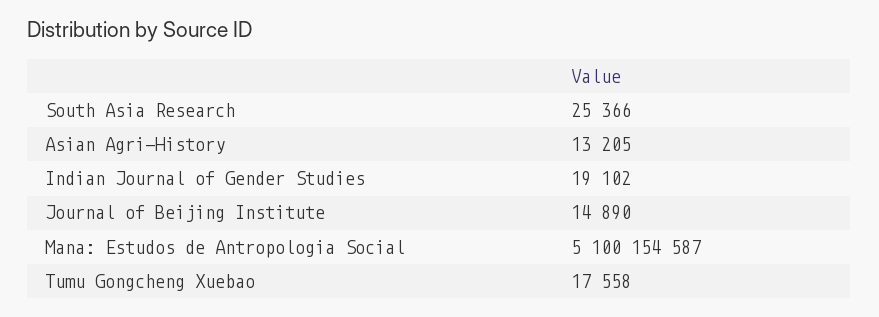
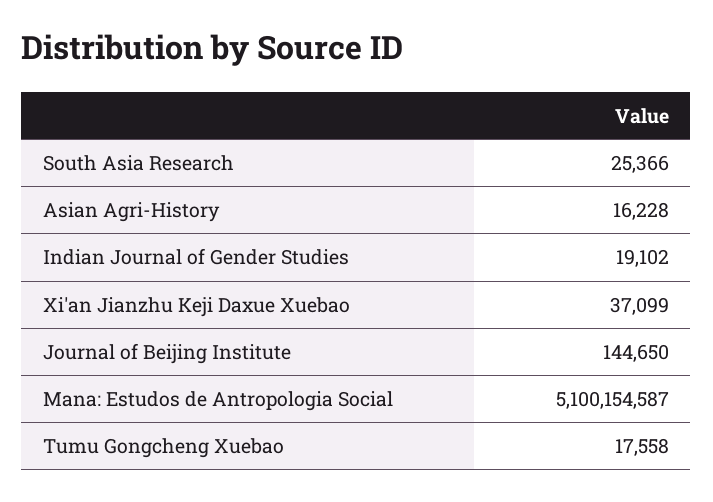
Asian Agri-History: 13205 -> 16228
Journal of Beijing Institute: 14890 -> 144650
Xi'an Jianzhu Keji Daxue Xuebao: none -> 37099

